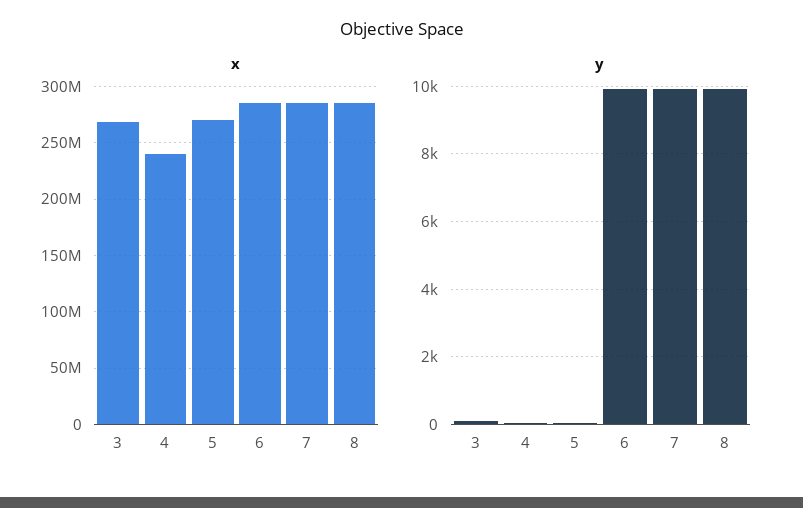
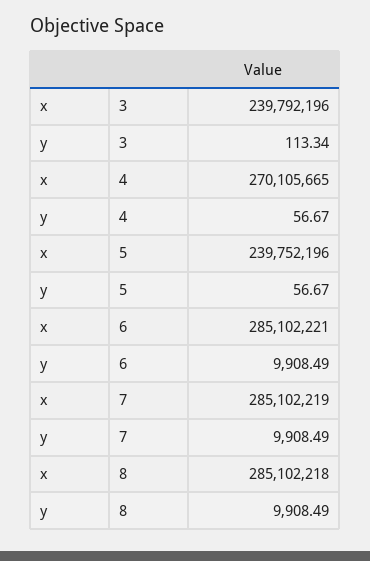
x, 3: 270000000 -> 239792196
x, 4: 240000000 -> 270105665
x, 5: 270000000 -> 239752196

